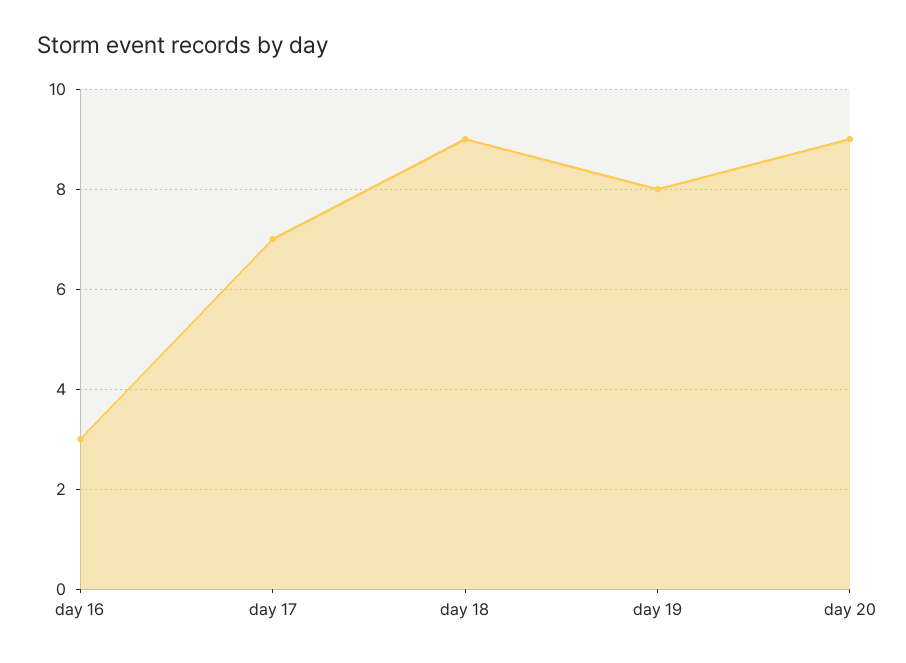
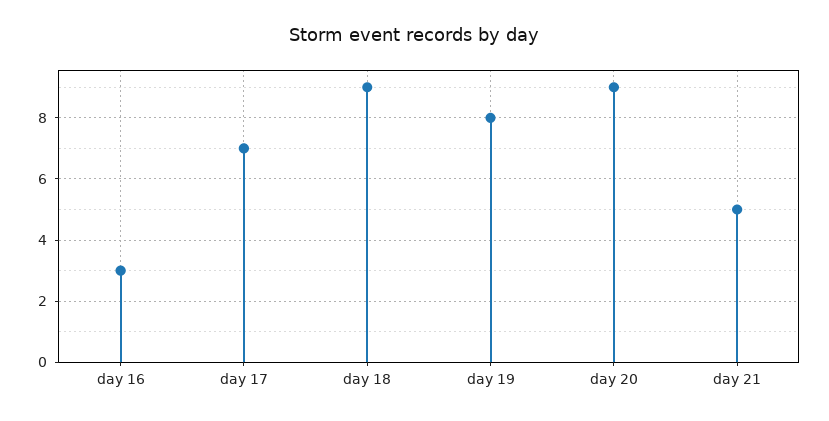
day 21: none -> 5

